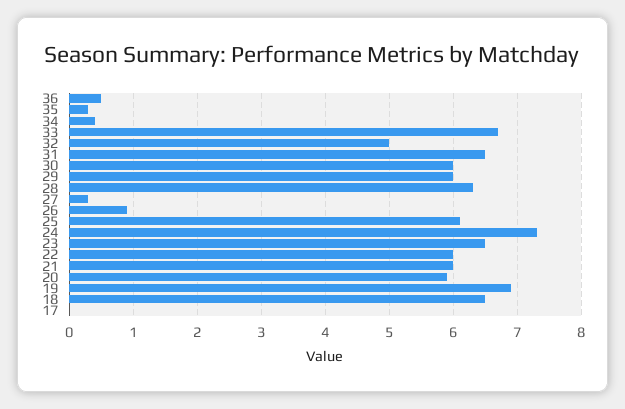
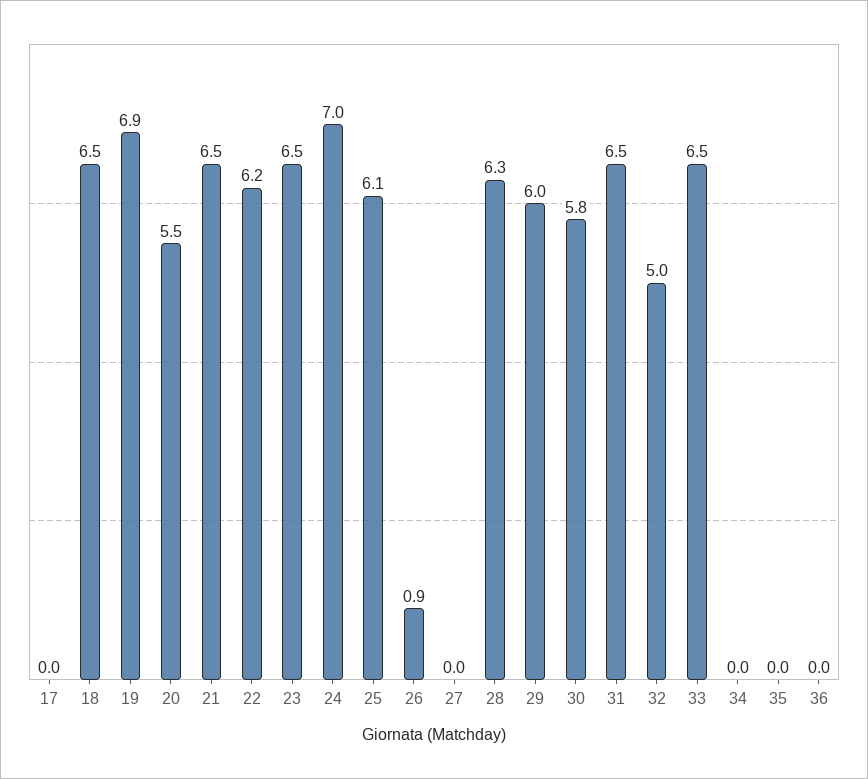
36: 0.5 -> 0
35: 0.3 -> 0
34: 0.4 -> 0
33: 6.7 -> 6.5
30: 6 -> 5.8
27: 0.3 -> 0
24: 7.3 -> 7
22: 6 -> 6.2
21: 6 -> 6.5
20: 5.9 -> 5.5

